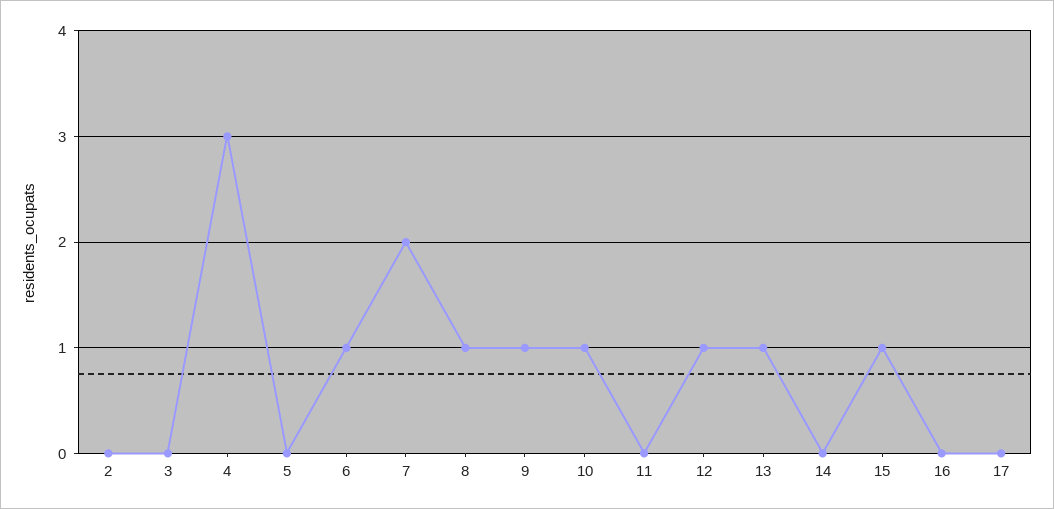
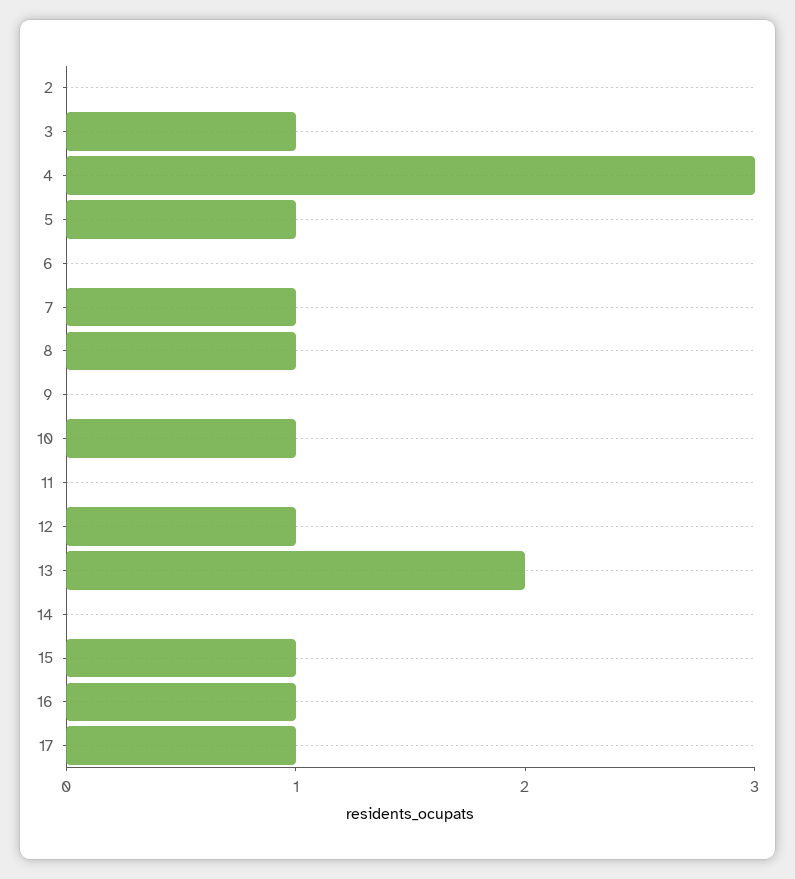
3: 0 -> 1
5: 0 -> 1
6: 1 -> 0
7: 2 -> 1
9: 1 -> 0
13: 1 -> 2
16: 0 -> 1
17: 0 -> 1

